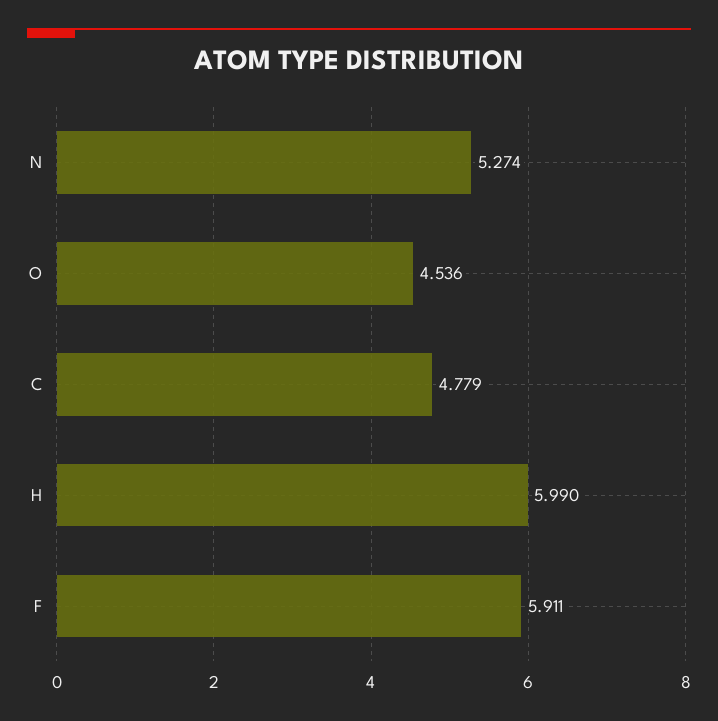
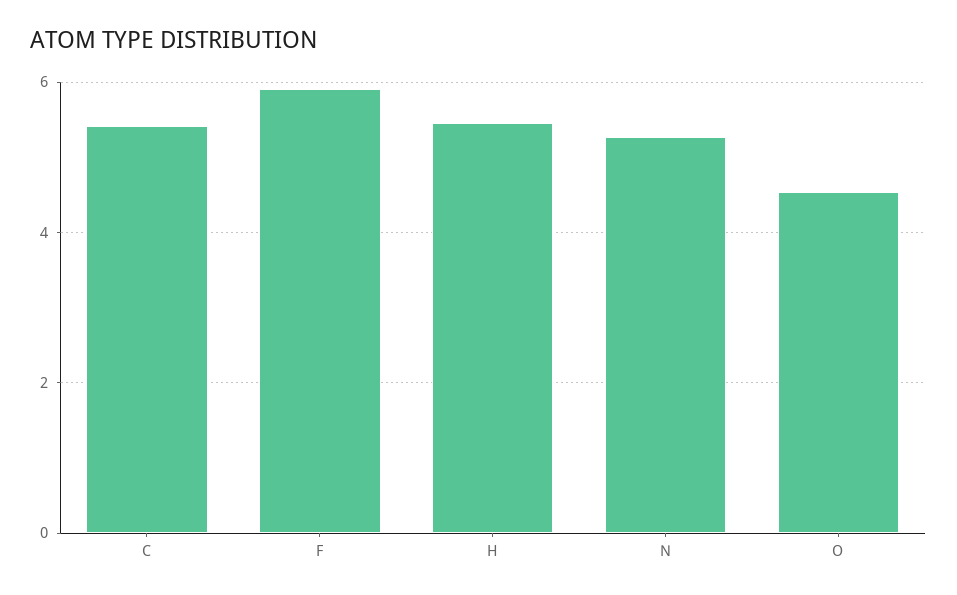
C: 4.779 -> 5.4
H: 5.99 -> 5.4

